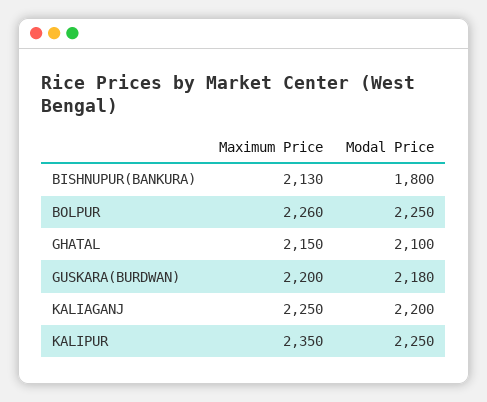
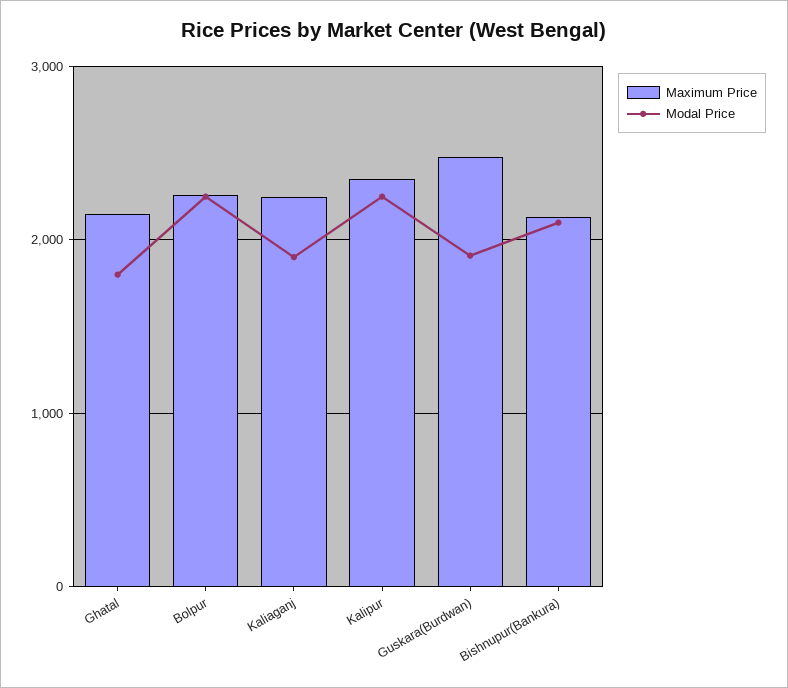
Modal Price, BISHNUPUR(BANKURA): 1800 -> 2100
Modal Price, GHATAL: 2100 -> 1800
Maximum Price, GUSKARA(BURDWAN): 2200 -> 2500
Modal Price, GUSKARA(BURDWAN): 2180 -> 1900
Modal Price, KALIAGANJ: 2200 -> 1900

